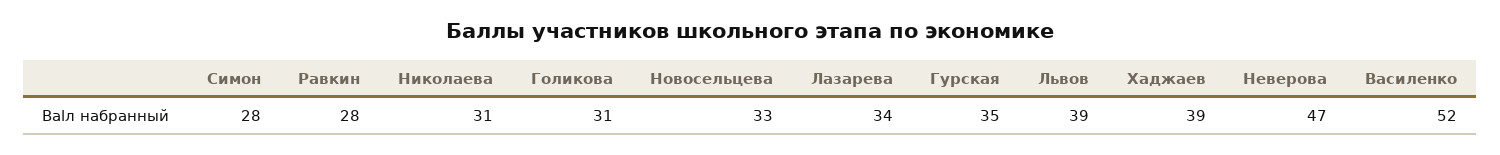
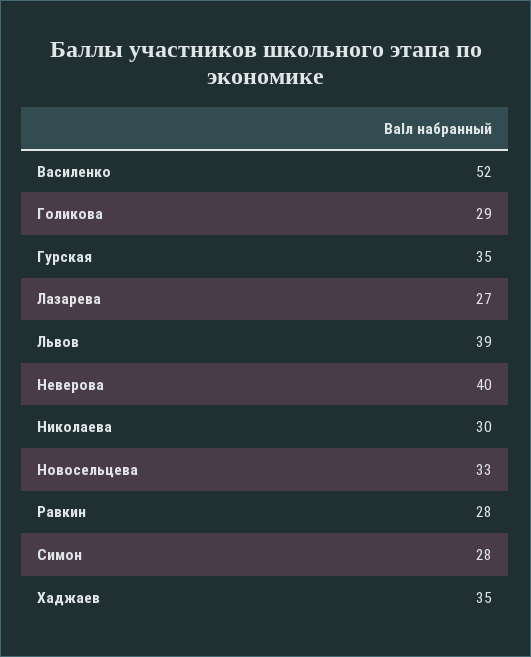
Николаева: 31 -> 30
Голикова: 31 -> 29
Лазарева: 34 -> 27
Хаджаев: 39 -> 35
Неверова: 47 -> 40

